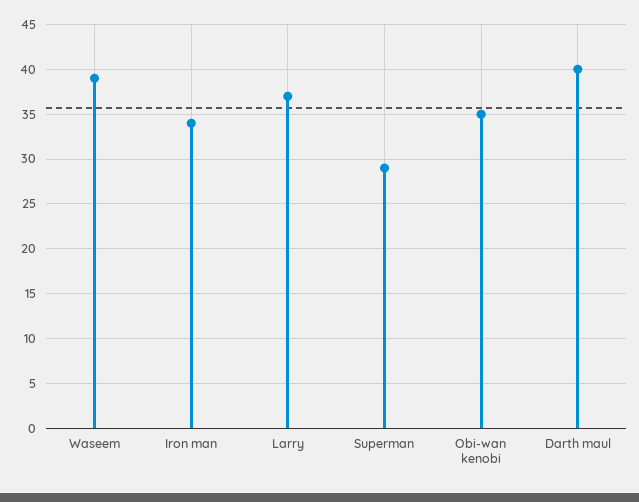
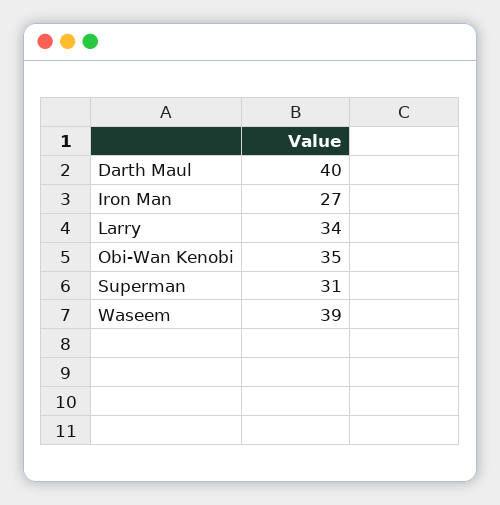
Iron man: 34 -> 27
Larry: 37 -> 34
Superman: 29 -> 31

